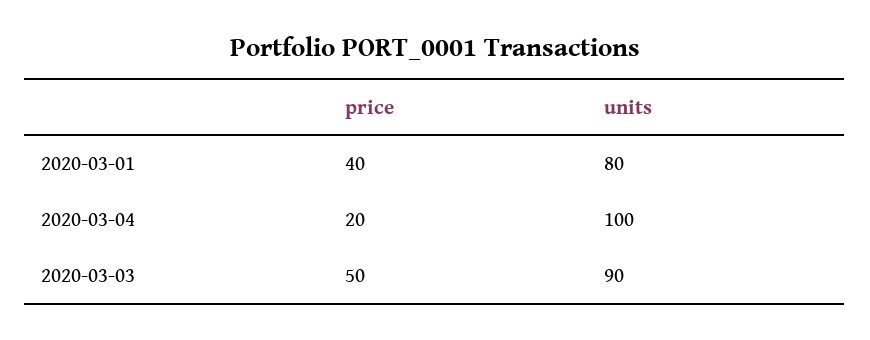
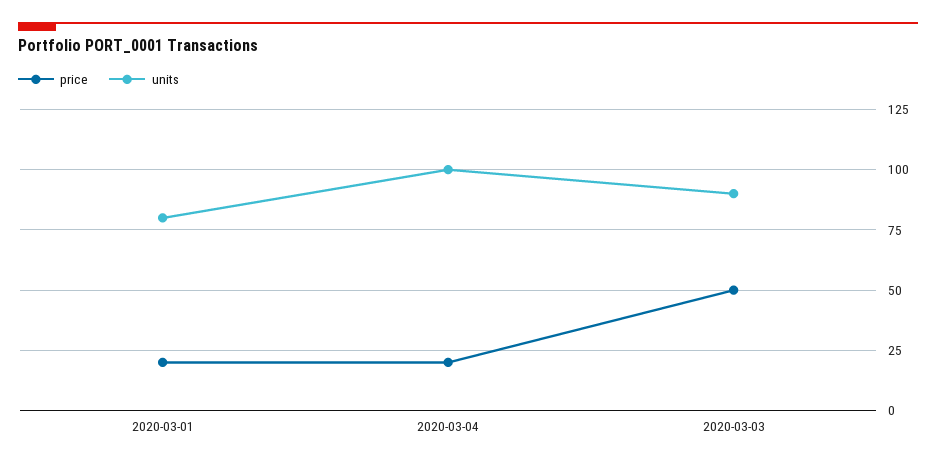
price, 2020-03-01: 40 -> 20

